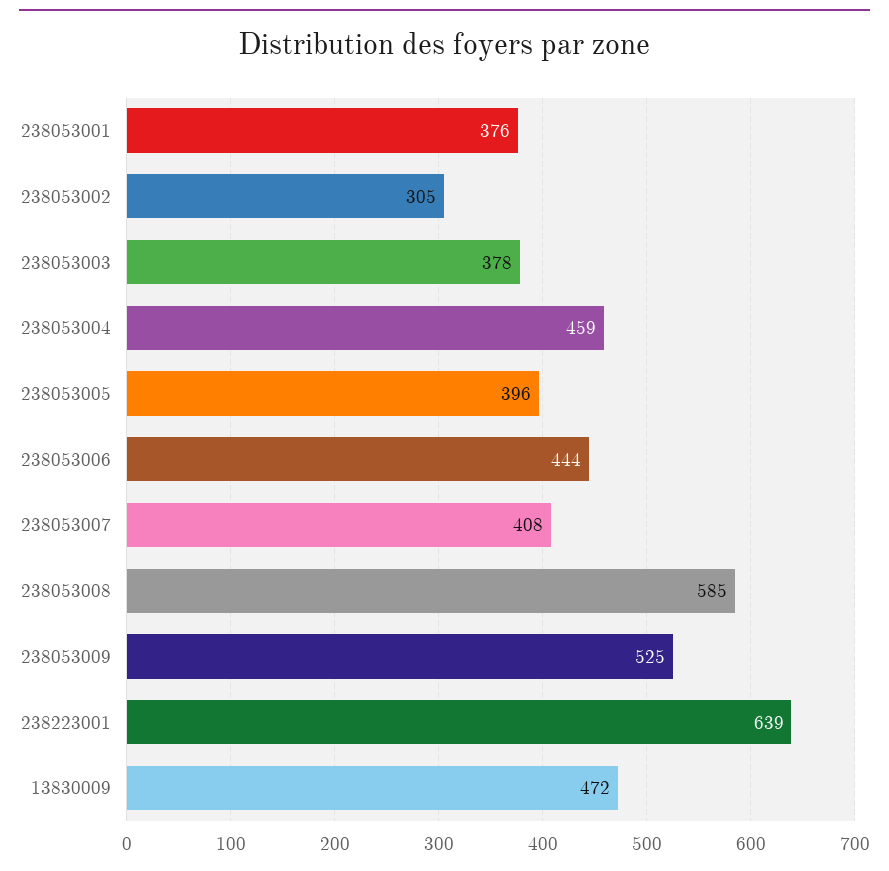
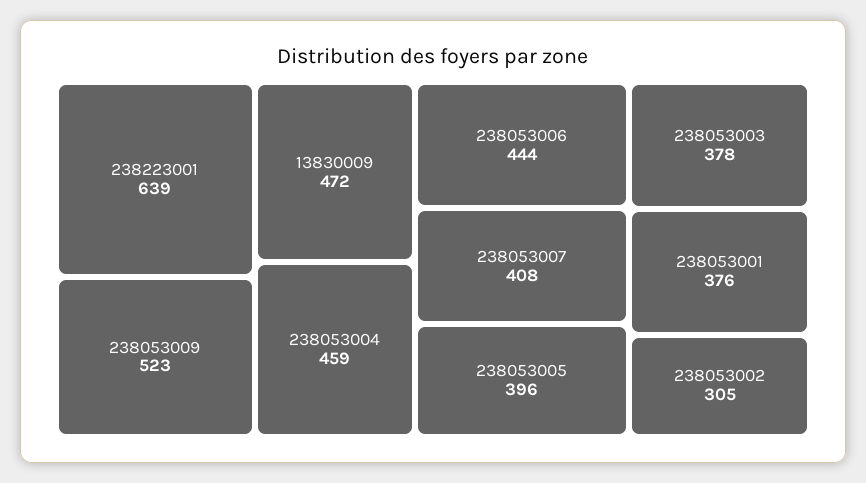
238053008: 585 -> none
238053009: 525 -> 523

